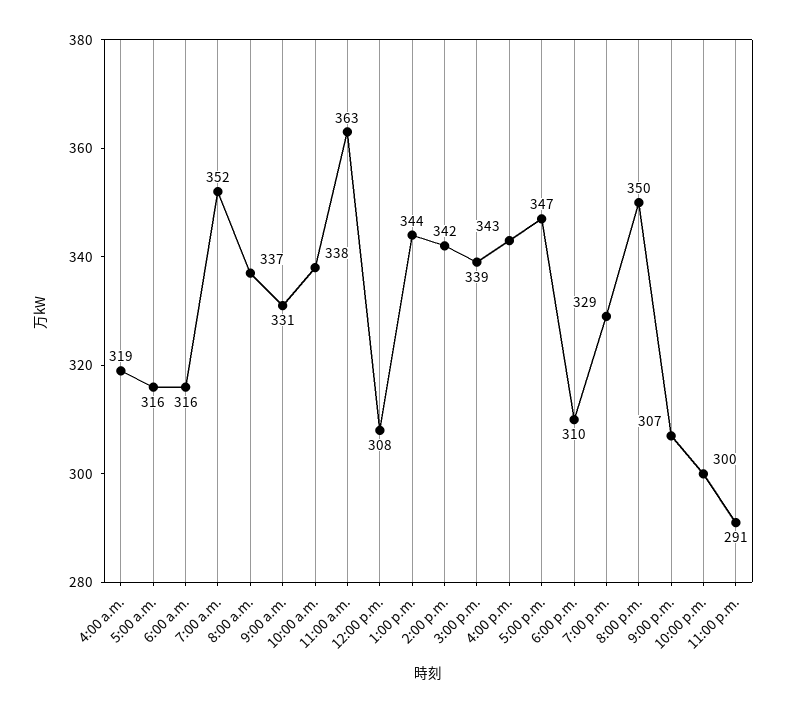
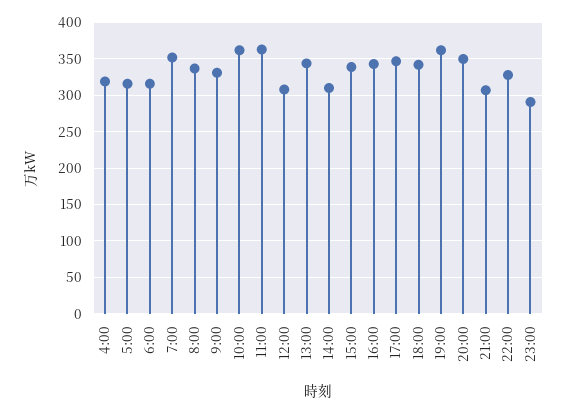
10:00 a.m.: 338 -> 360
2:00 p.m.: 342 -> 310
6:00 p.m.: 310 -> 340
7:00 p.m.: 329 -> 360
10:00 p.m.: 300 -> 330

